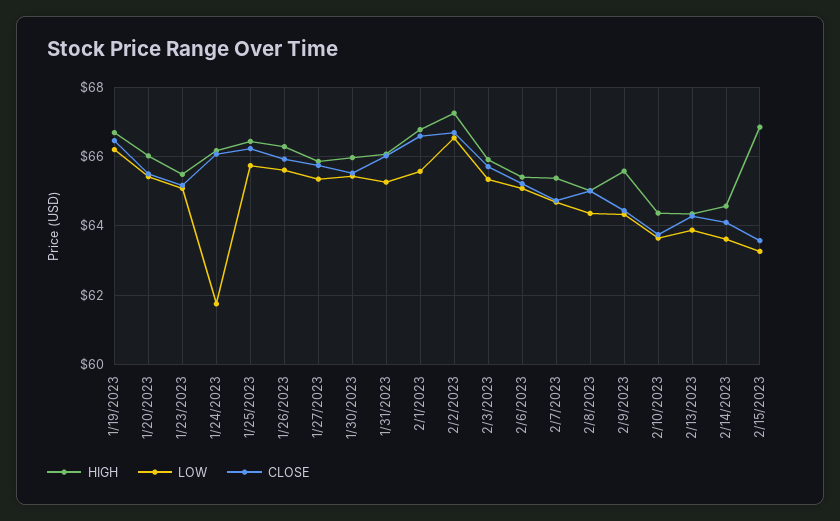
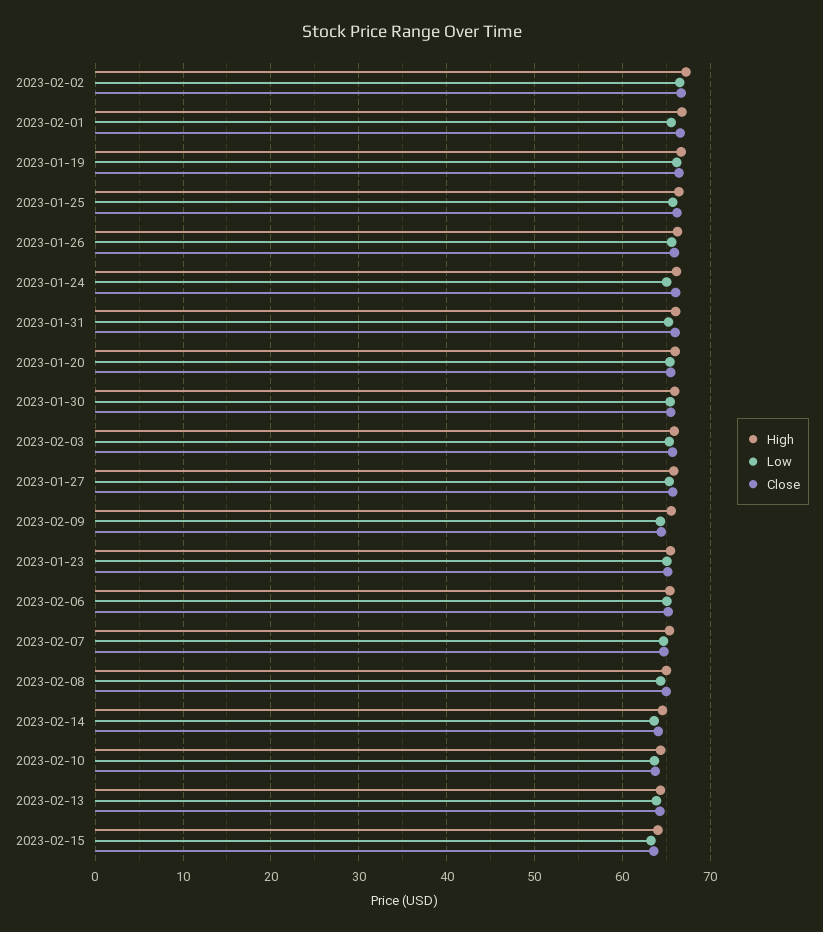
LOW, 1/24/2023: 61.8 -> 65
HIGH, 2/15/2023: 66.8 -> 64

